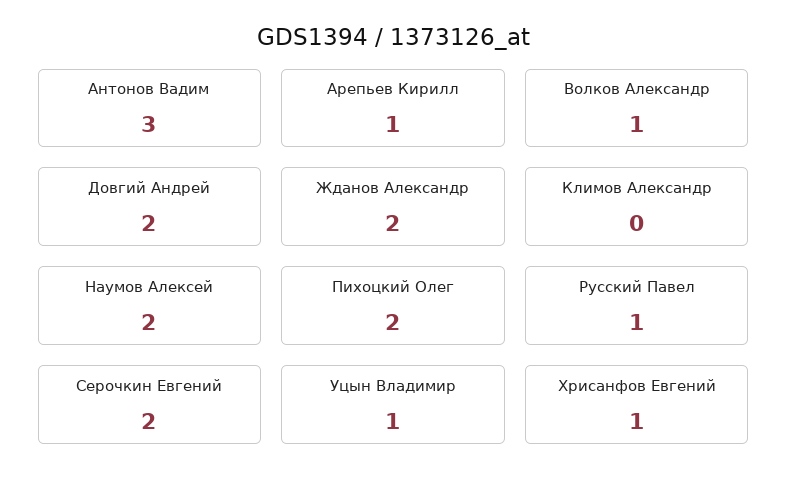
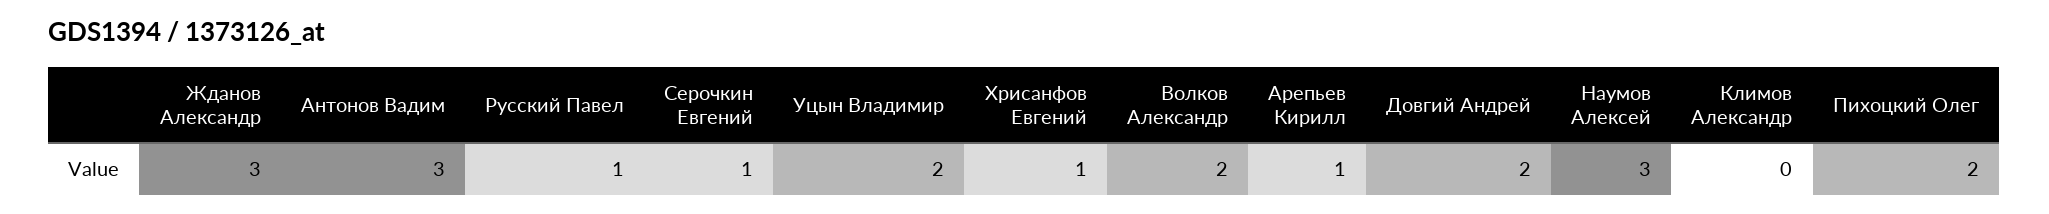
Волков Александр: 1 -> 2
Жданов Александр: 2 -> 3
Наумов Алексей: 2 -> 3
Серочкин Евгений: 2 -> 1
Уцын Владимир: 1 -> 2

